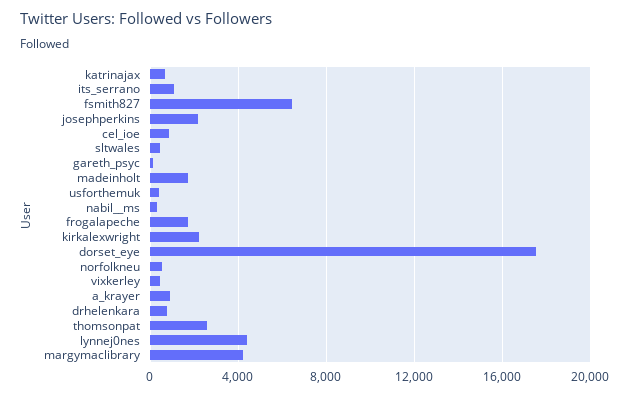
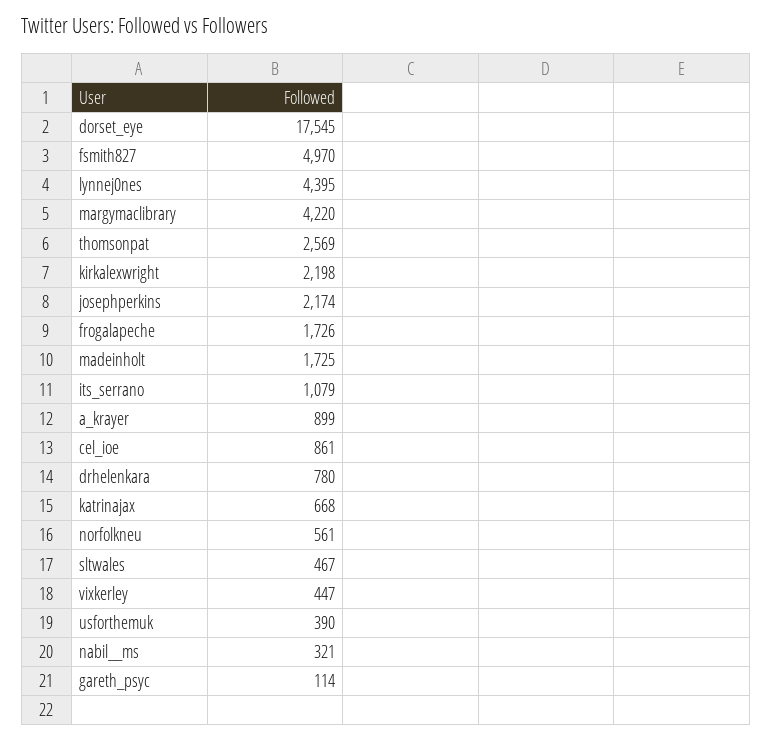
fsmith827: 6500 -> 4970

